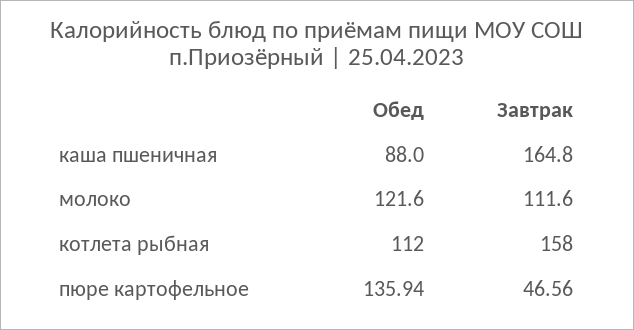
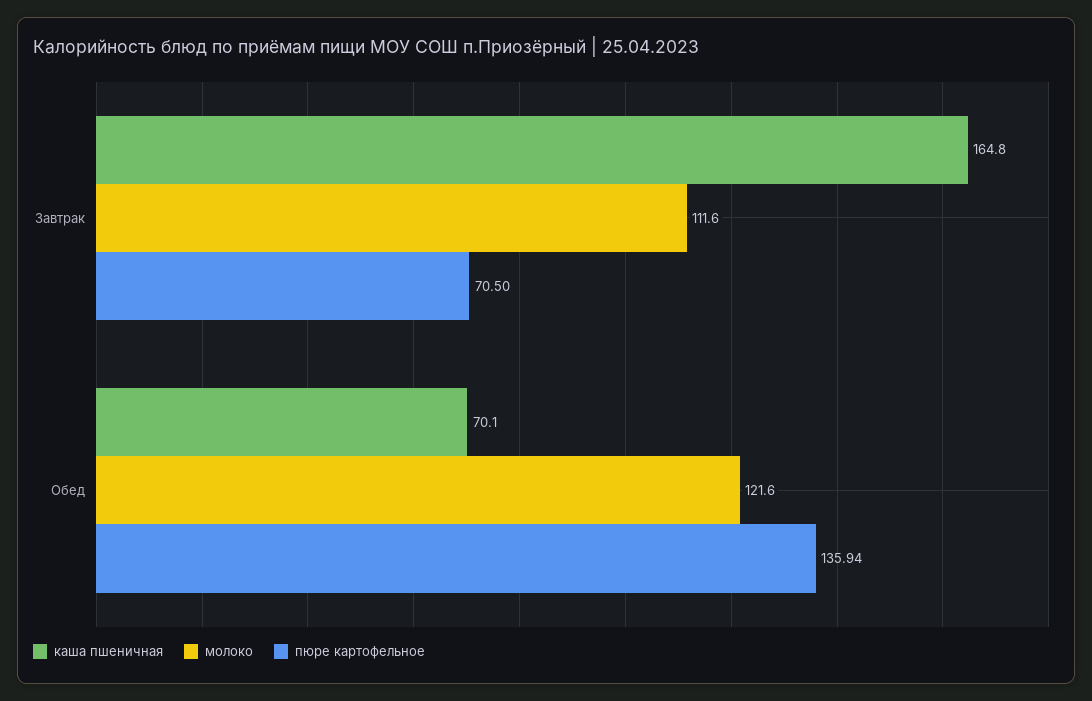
каша пшеничная, Обед: 88 -> 70.1
котлета рыбная, Обед: 112 -> none
котлета рыбная, Завтрак: 158 -> none
пюре картофельное, Завтрак: 46.56 -> 70.5

